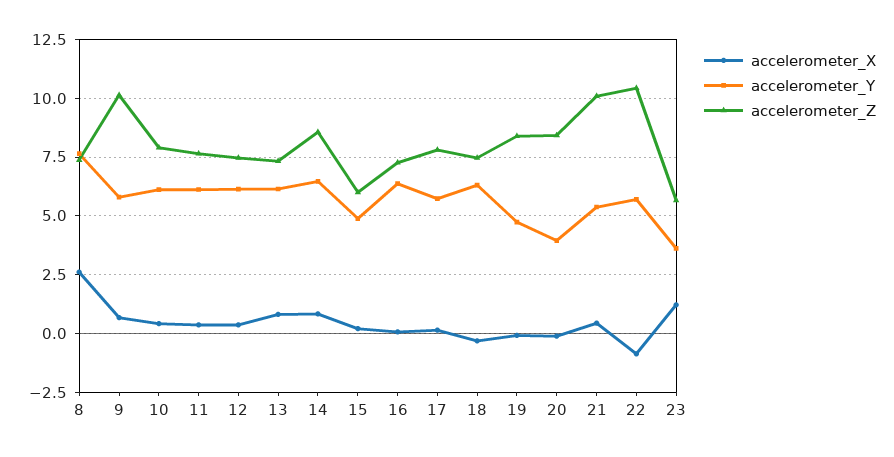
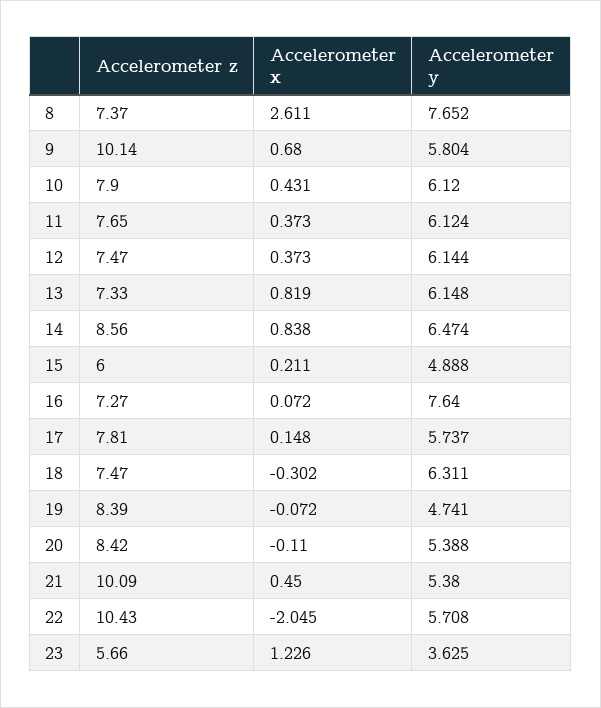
accelerometer_Y, 16: 6.5 -> 7.64
accelerometer_Y, 20: 4 -> 5.388
accelerometer_X, 22: -1 -> -2.045

